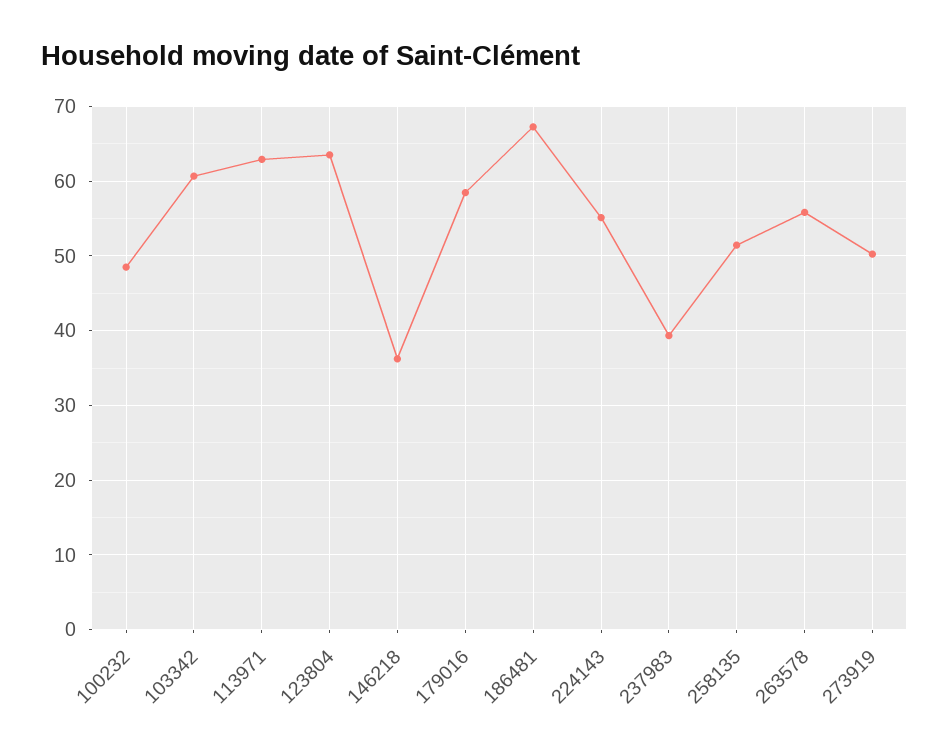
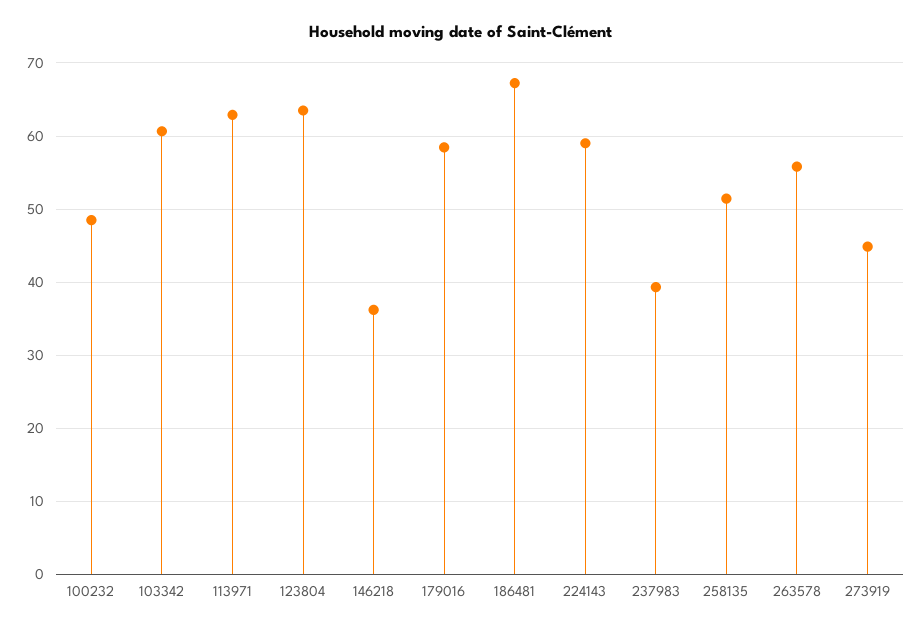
224143: 55 -> 59
273919: 50 -> 45

